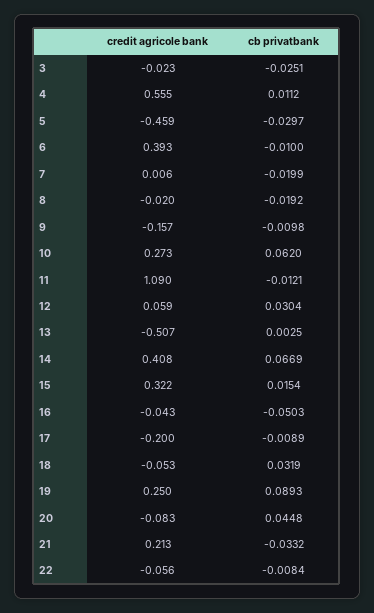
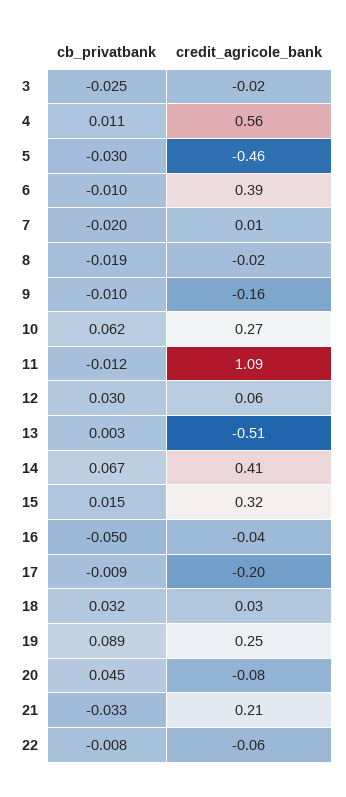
credit agricole bank, 18: -0.053 -> 0.03

